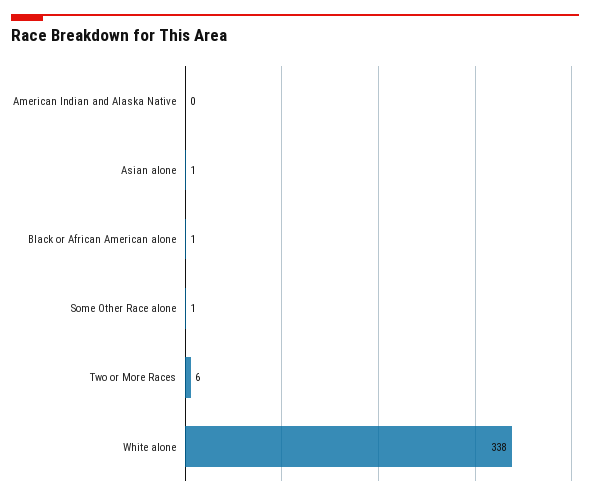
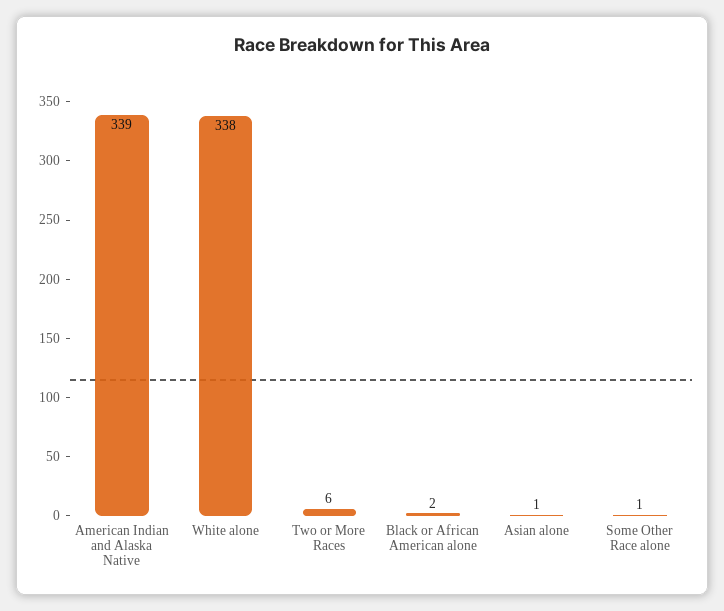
American Indian and Alaska Native: 0 -> 339
Black or African American alone: 1 -> 2

